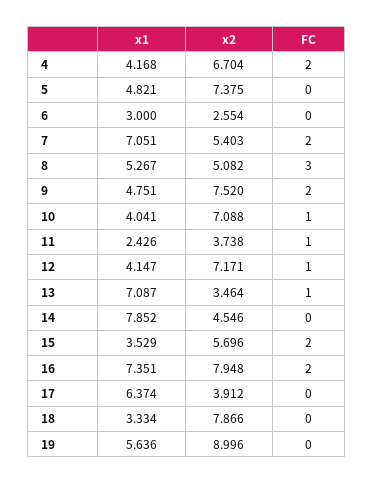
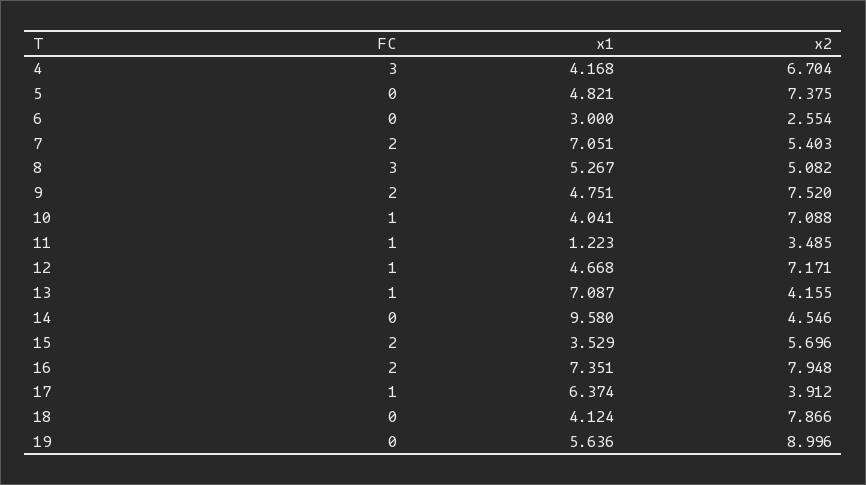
FC, 4: 2 -> 3
x1, 11: 2.426 -> 1.223
x2, 11: 3.738 -> 3.485
x1, 12: 4.147 -> 4.668
x2, 13: 3.464 -> 4.155
x1, 14: 7.852 -> 9.58
FC, 17: 0 -> 1
x1, 18: 3.334 -> 4.124

